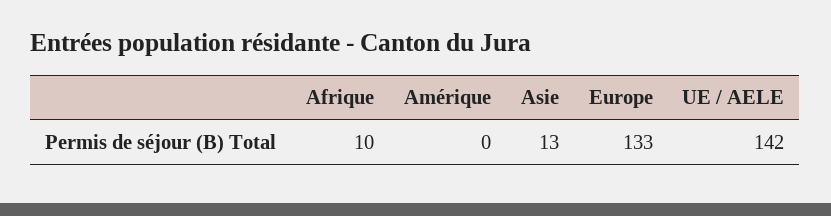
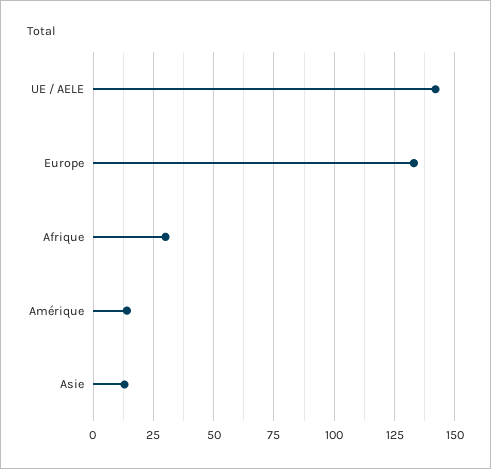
Afrique: 10 -> 30
Amérique: 0 -> 15

